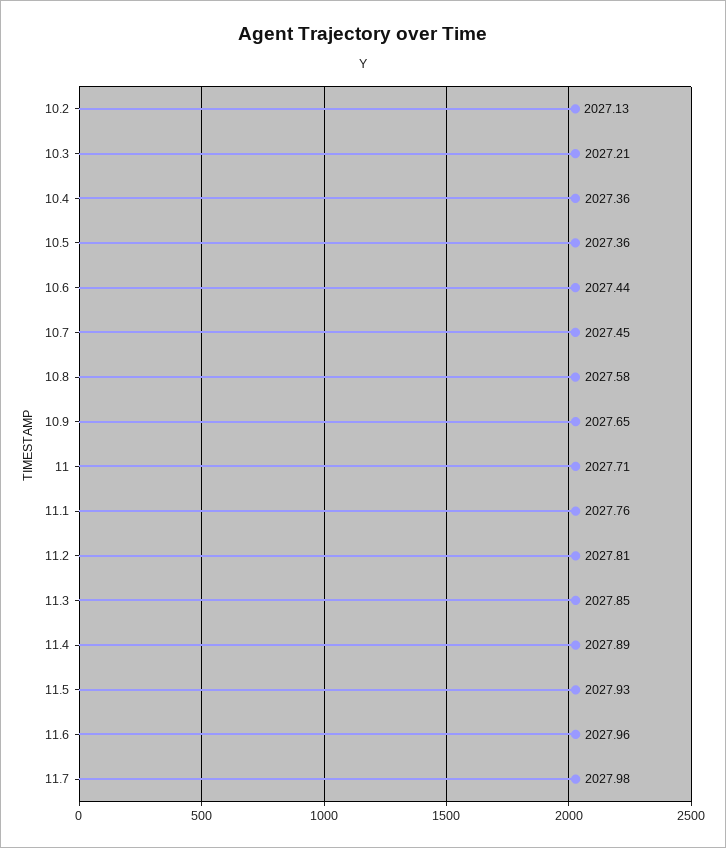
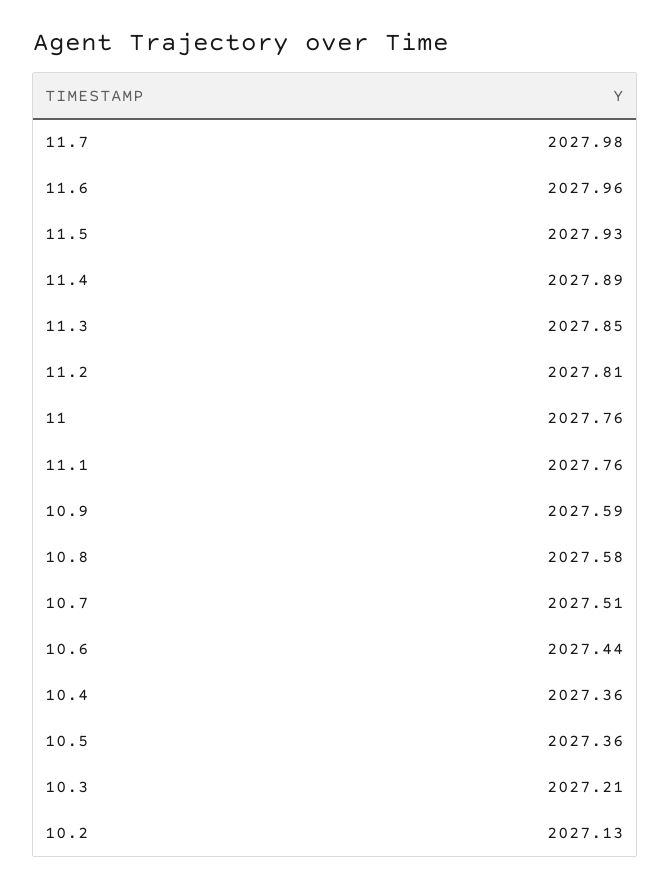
10.7: 2027.45 -> 2027.51
10.9: 2027.65 -> 2027.59
11: 2027.71 -> 2027.76

